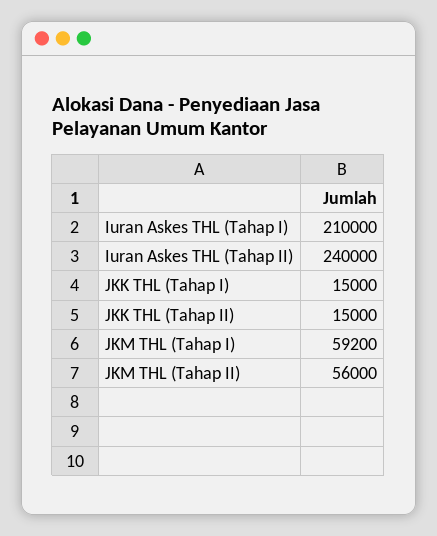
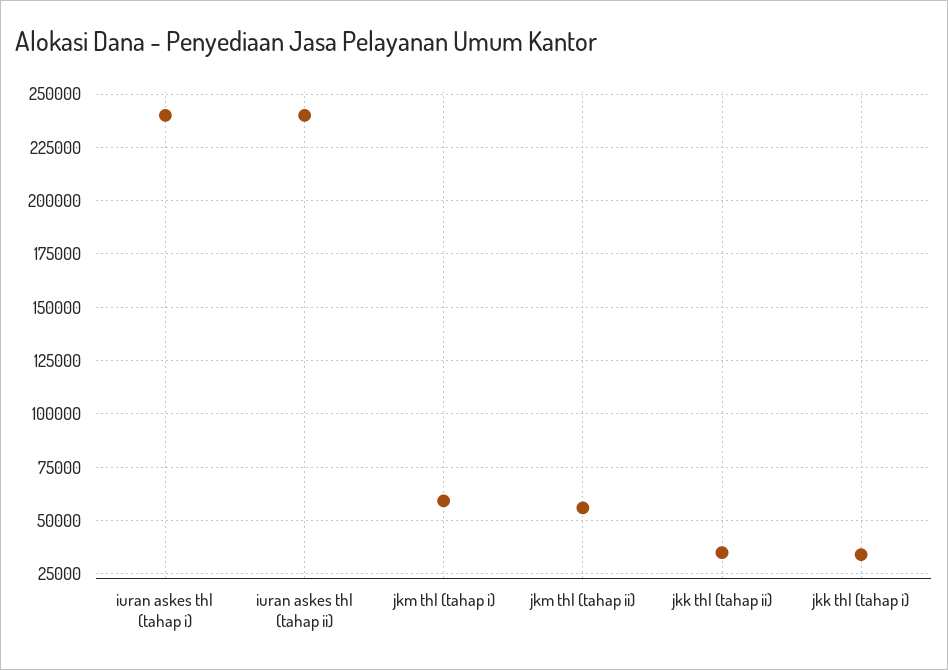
Iuran Askes THL (Tahap I): 210000 -> 240000
JKK THL (Tahap I): 15000 -> 35000
JKK THL (Tahap II): 15000 -> 35000

